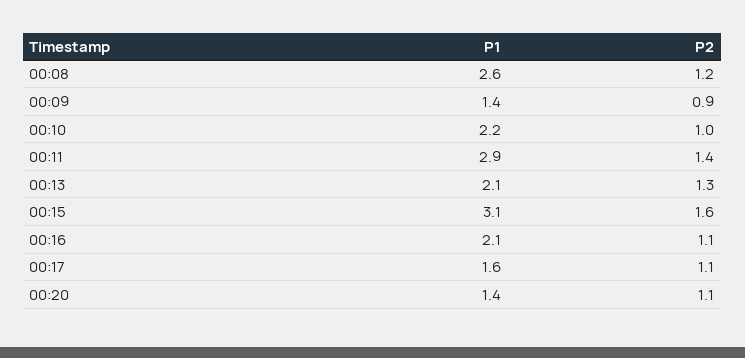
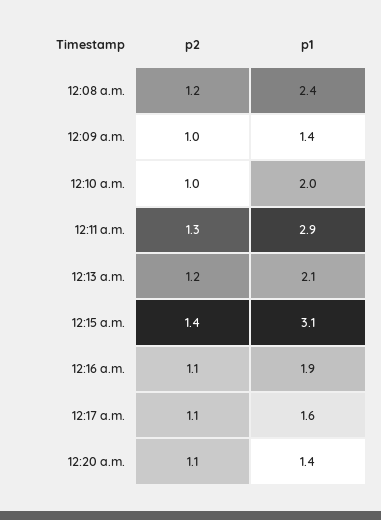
P1, 00:08: 2.6 -> 2.4
P2, 00:09: 0.9 -> 1
P1, 00:10: 2.2 -> 2
P2, 00:11: 1.4 -> 1.3
P2, 00:13: 1.3 -> 1.2
P2, 00:15: 1.6 -> 1.4
P1, 00:16: 2.1 -> 1.9

